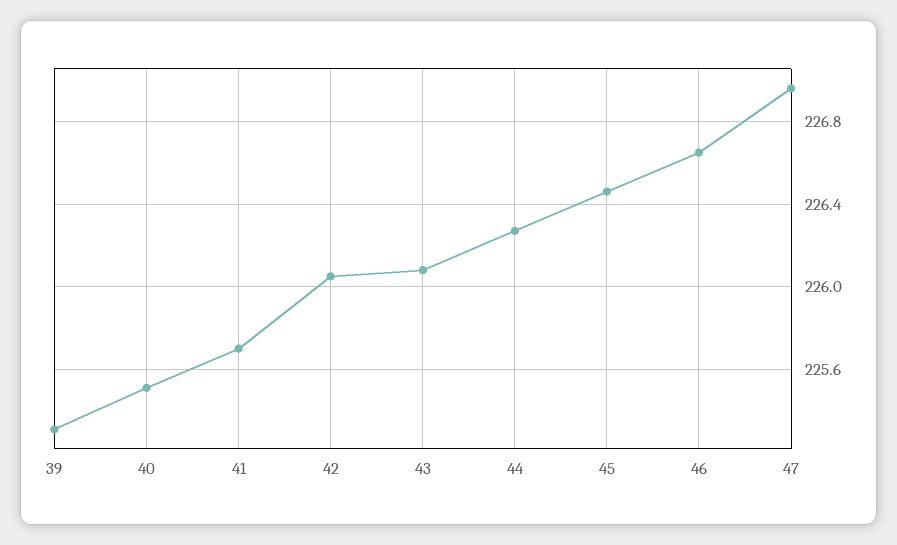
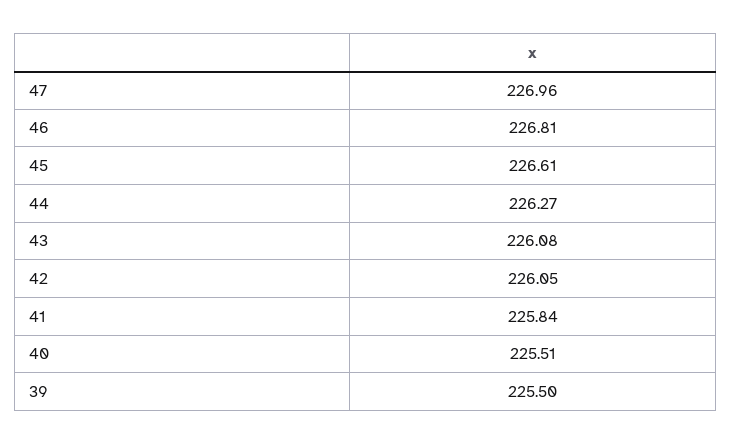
39: 225.3 -> 225.5
41: 225.7 -> 225.84
45: 226.45 -> 226.61
46: 226.65 -> 226.81

